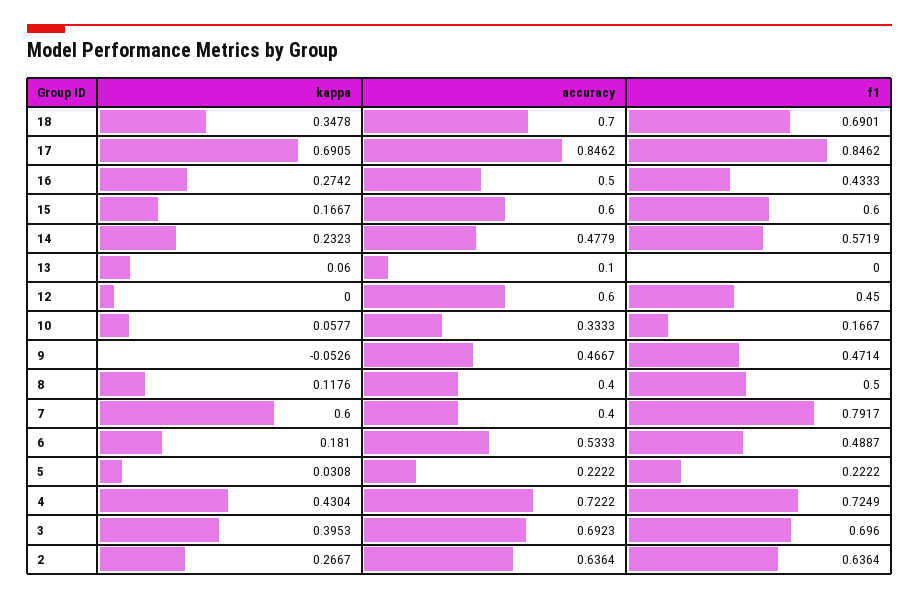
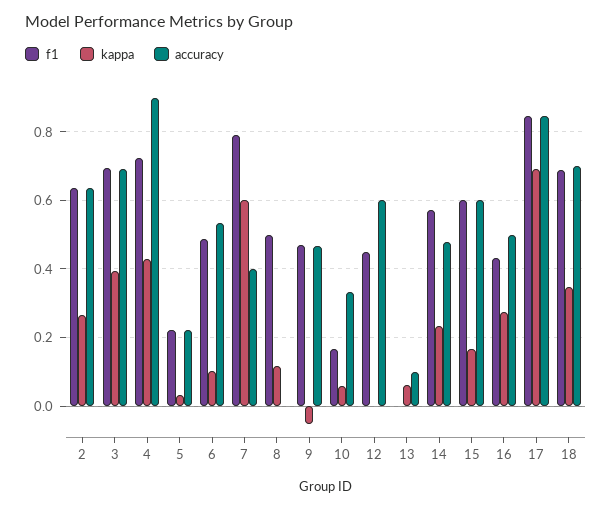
accuracy, 8: 0.4 -> 0
kappa, 6: 0.181 -> 0.1
accuracy, 4: 0.7222 -> 0.9

